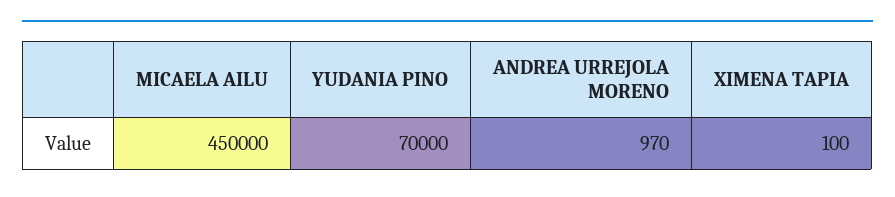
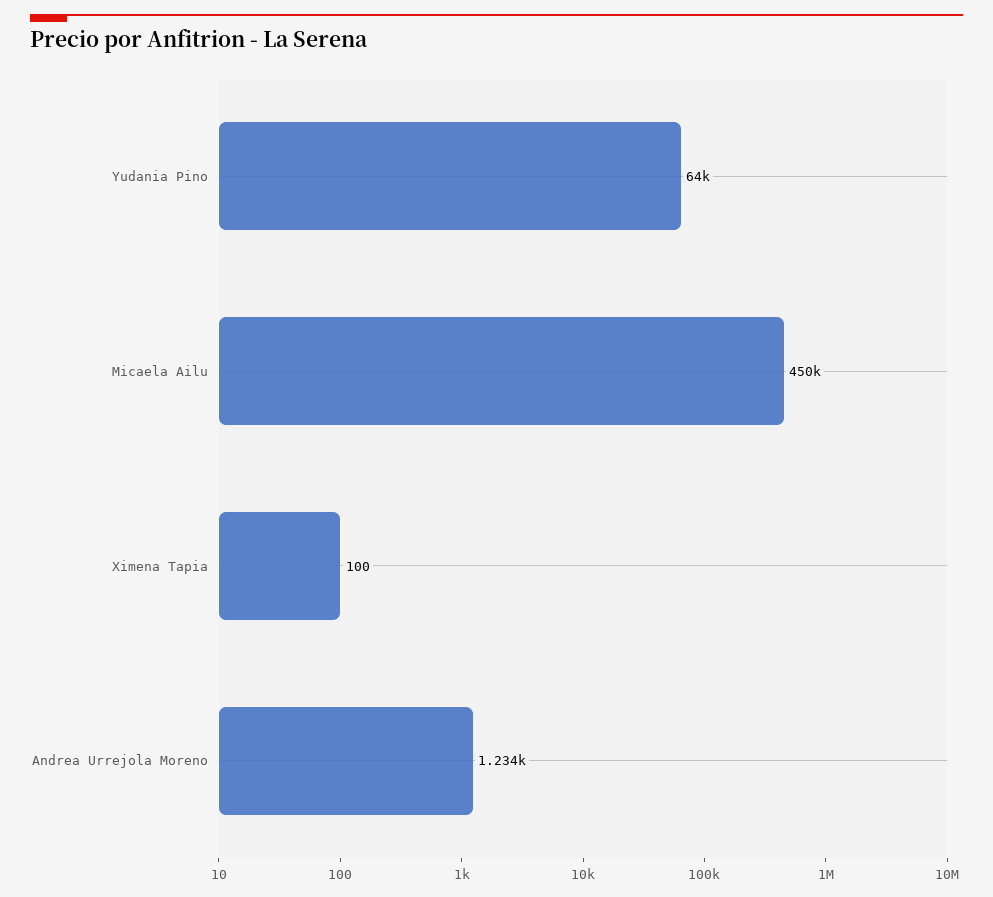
YUDANIA PINO: 70000 -> 64000
ANDREA URREJOLA MORENO: 970 -> 1234

